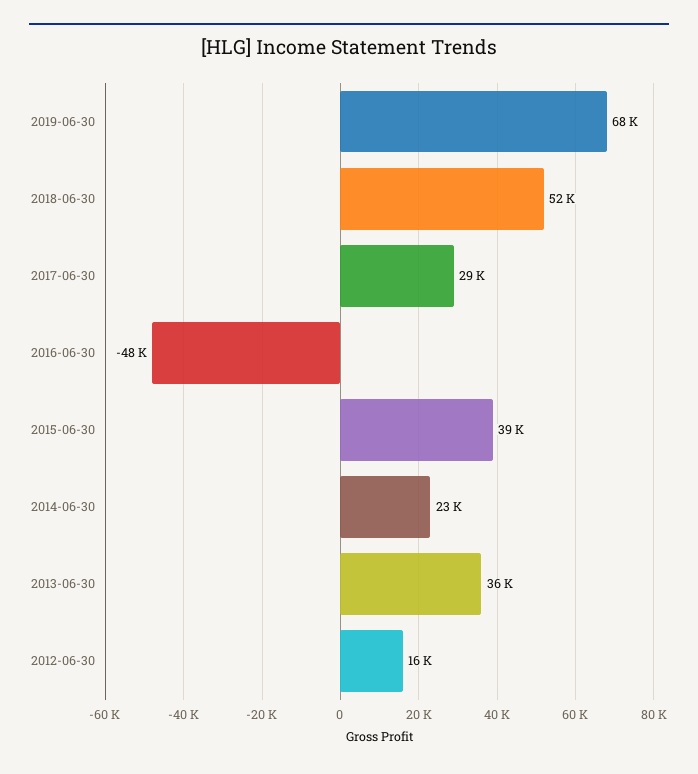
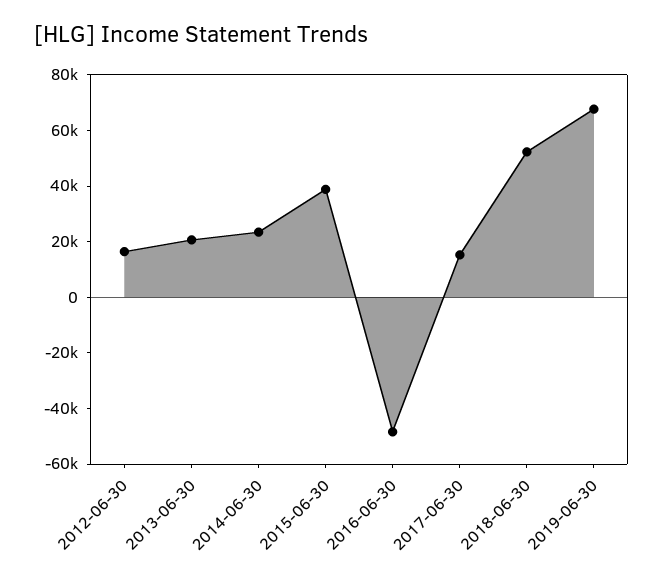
2017-06-30: 29000 -> 15000
2013-06-30: 36000 -> 20000

